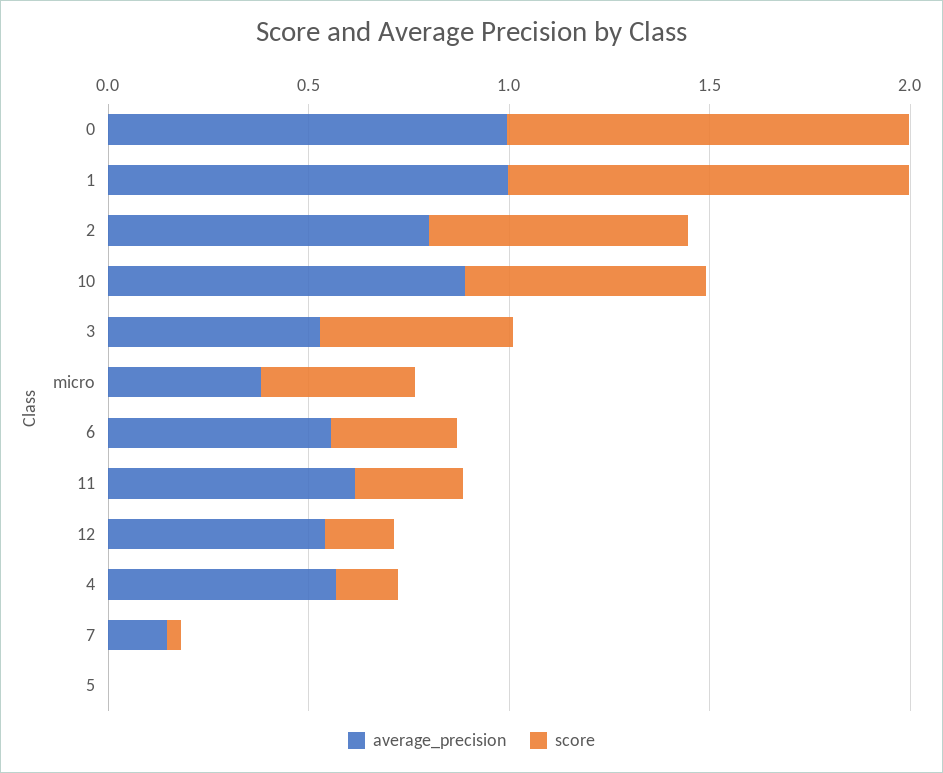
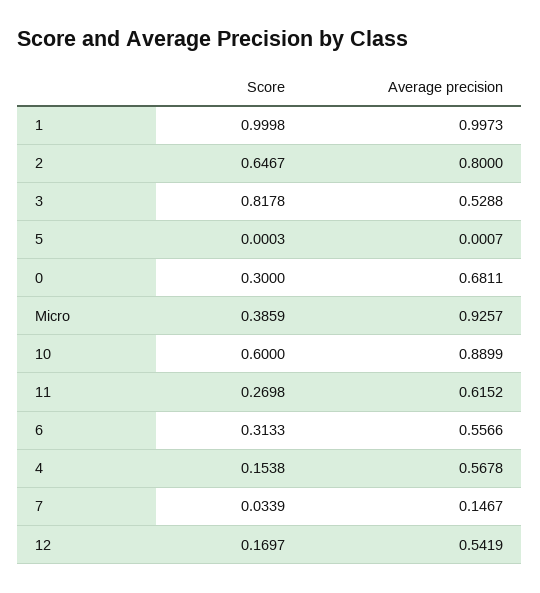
average_precision, 0: 1 -> 0.6811
score, 0: 1 -> 0.3
score, 3: 0.5 -> 0.8178
average_precision, micro: 0.4 -> 0.9257

